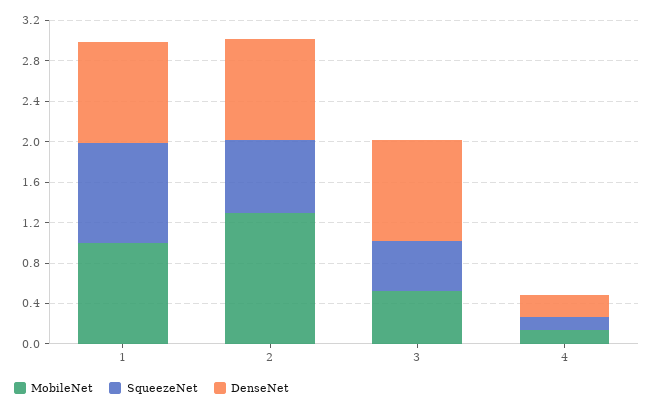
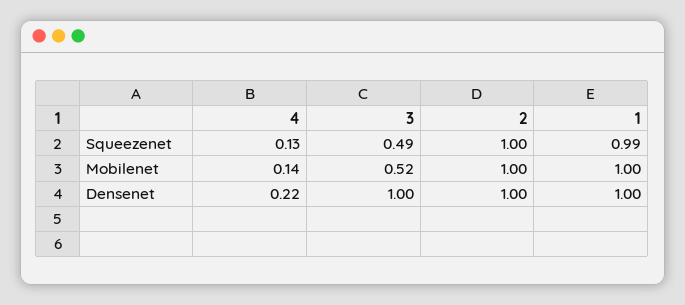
MobileNet, 2: 1.3 -> 1
SqueezeNet, 2: 0.7 -> 1

